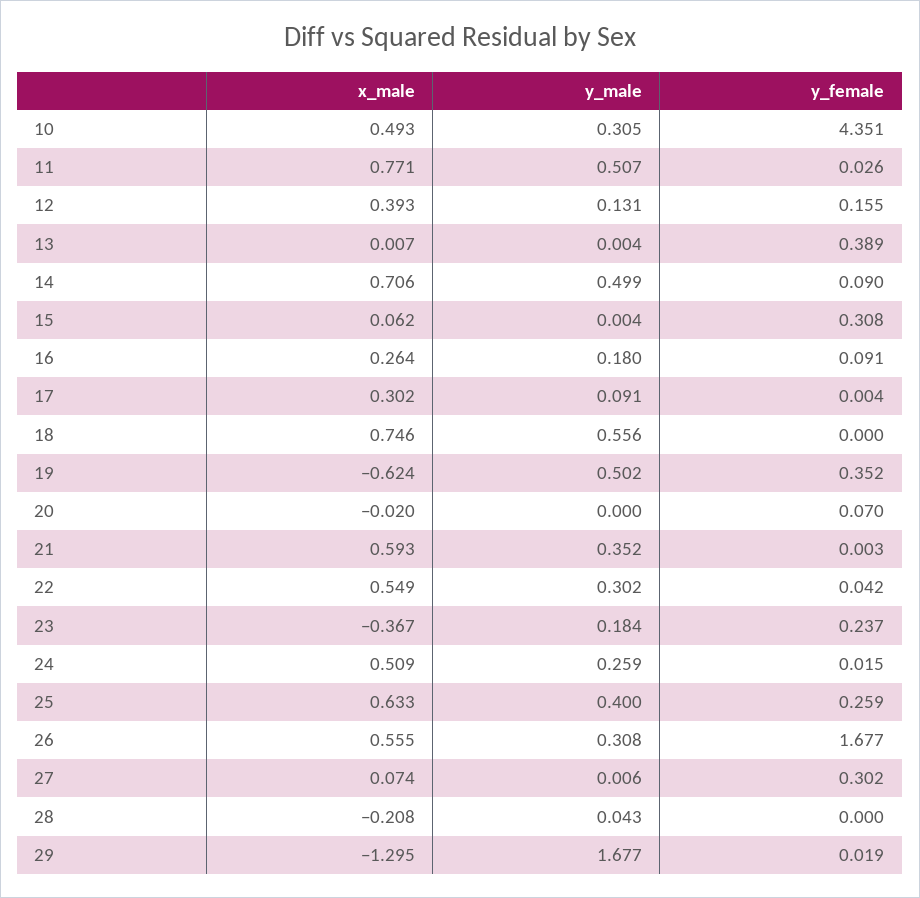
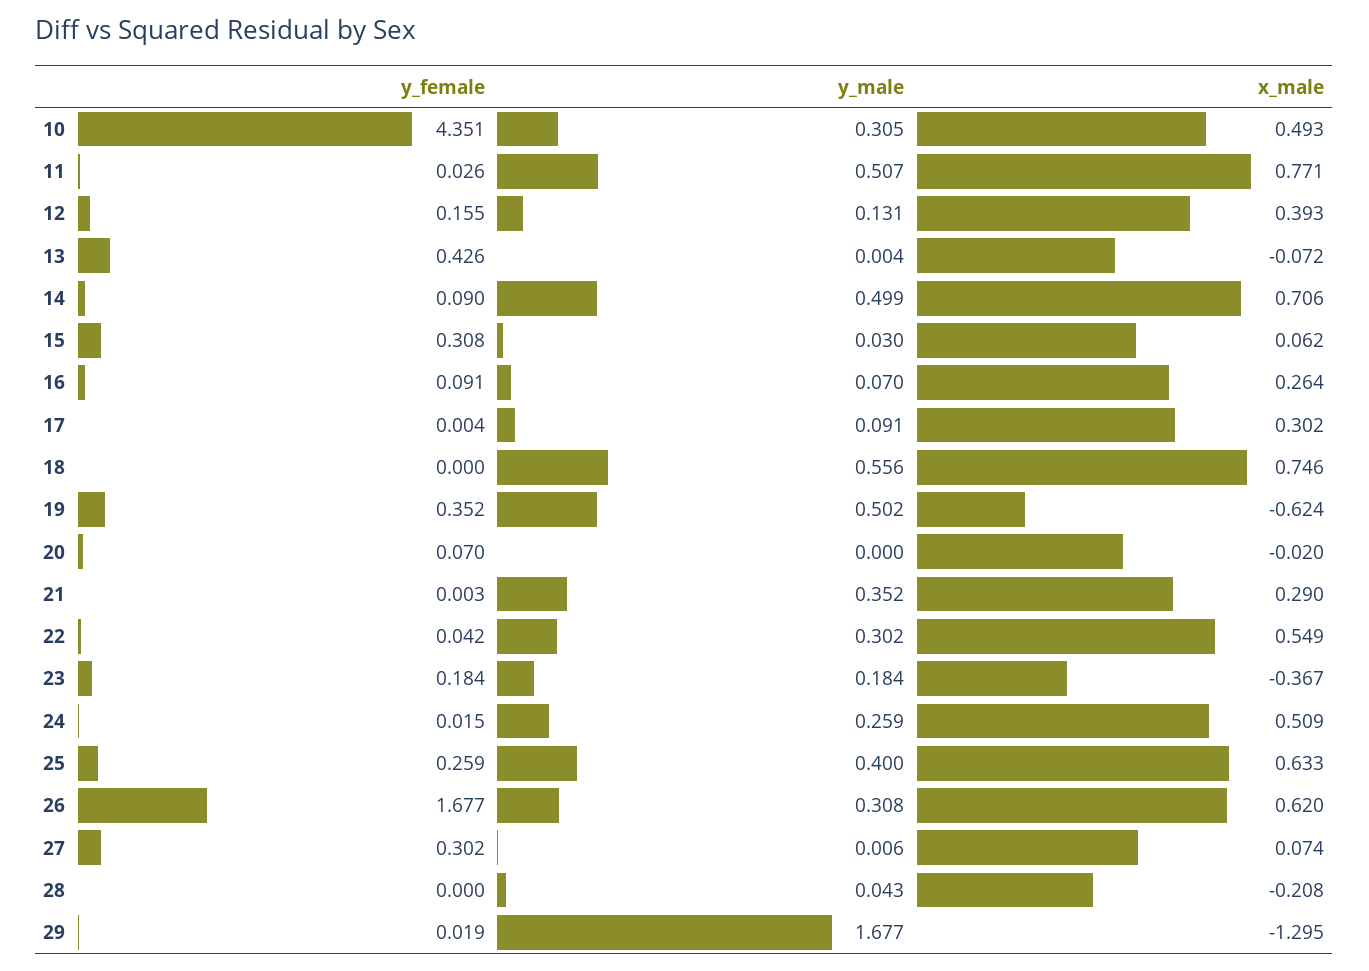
x_male, 13: 0.007 -> -0.072
y_female, 13: 0.389 -> 0.426
y_male, 15: 0.004 -> 0.03
y_male, 16: 0.18 -> 0.07
x_male, 21: 0.593 -> 0.29
y_female, 23: 0.237 -> 0.184
x_male, 26: 0.555 -> 0.62

